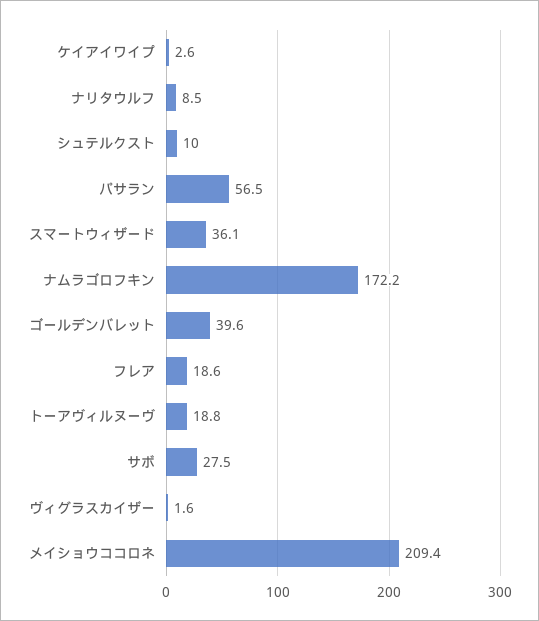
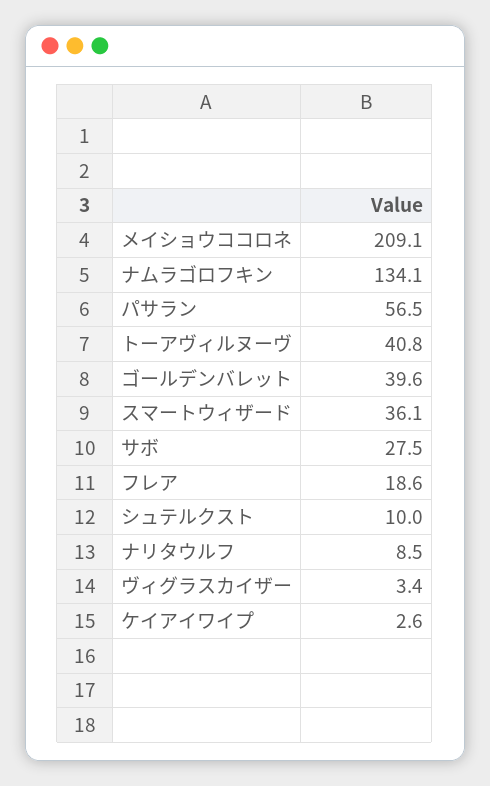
ナムラゴロフキン: 172.2 -> 134.1
トーアヴィルヌーヴ: 18.8 -> 40.8
ヴィグラスカイザー: 1.6 -> 3.4
メイショウココロネ: 209.4 -> 209.1

